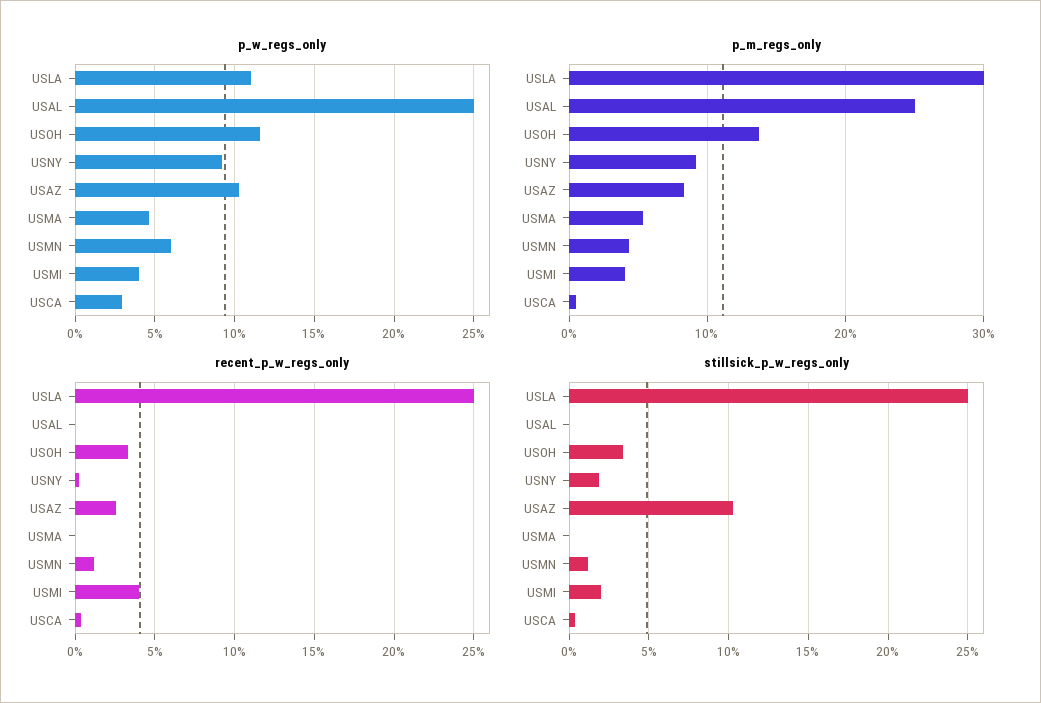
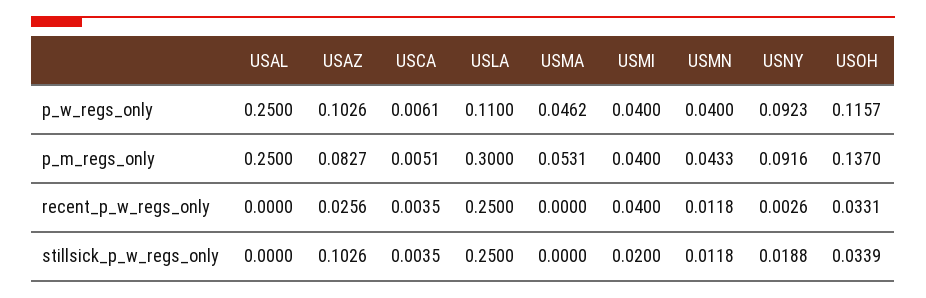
p_w_regs_only, USMN: 0.06 -> 0.04
p_w_regs_only, USCA: 0.03 -> 0.0061

